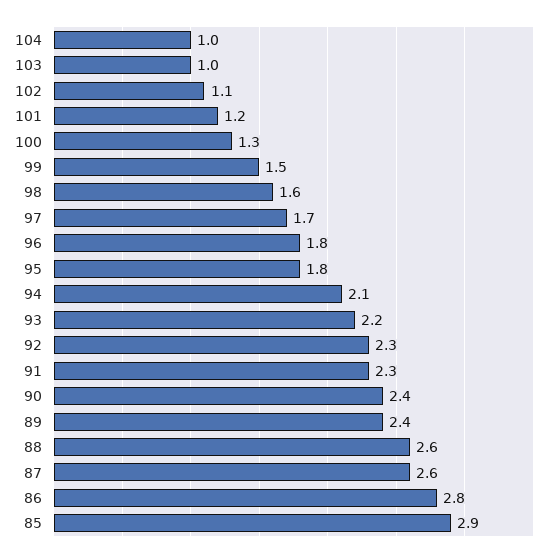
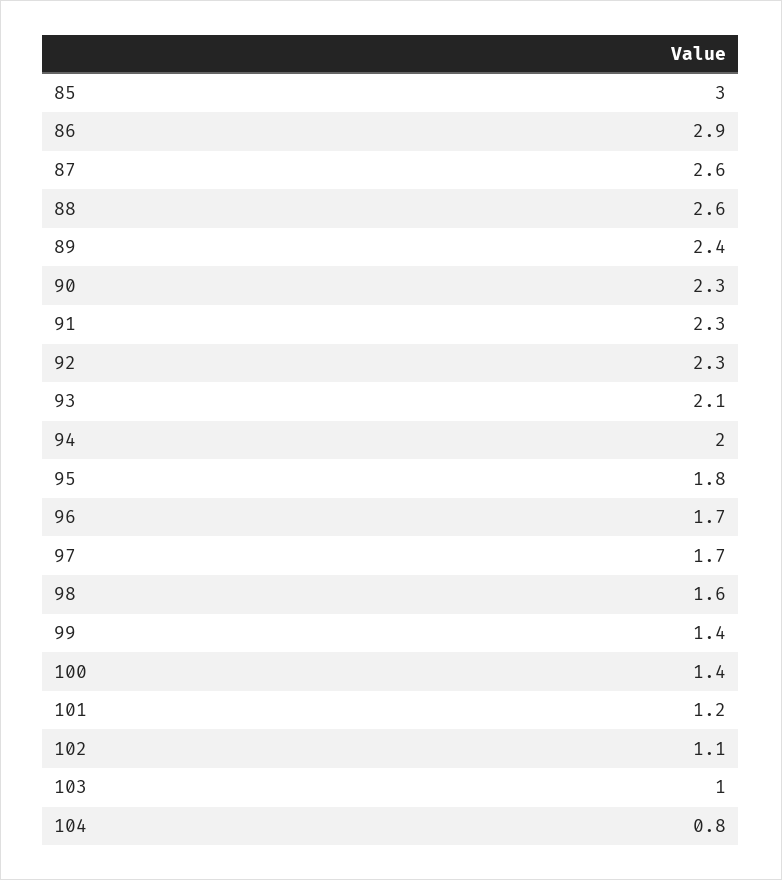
104: 1 -> 0.8
100: 1.3 -> 1.4
99: 1.5 -> 1.4
96: 1.8 -> 1.7
94: 2.1 -> 2
93: 2.2 -> 2.1
90: 2.4 -> 2.3
86: 2.8 -> 2.9
85: 2.9 -> 3

